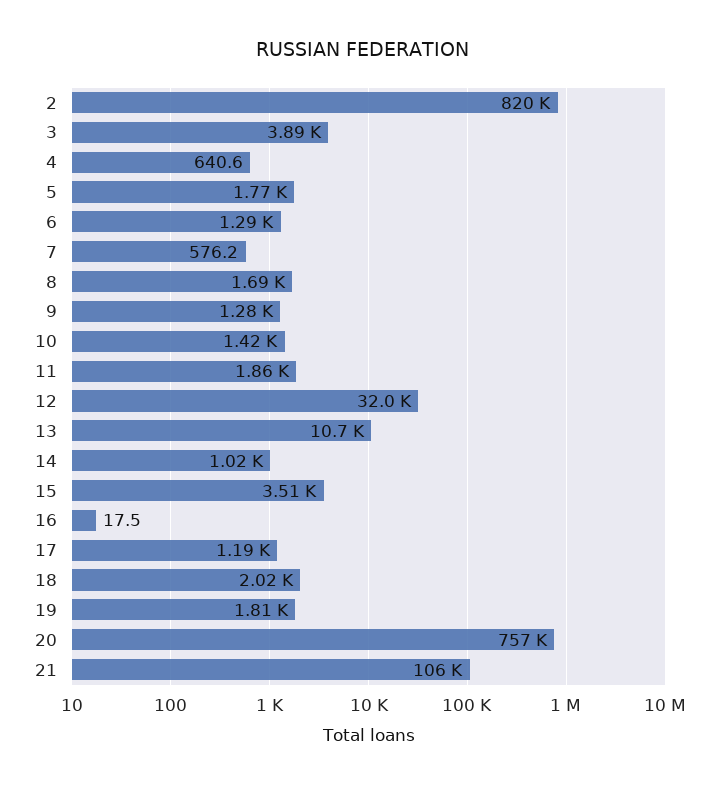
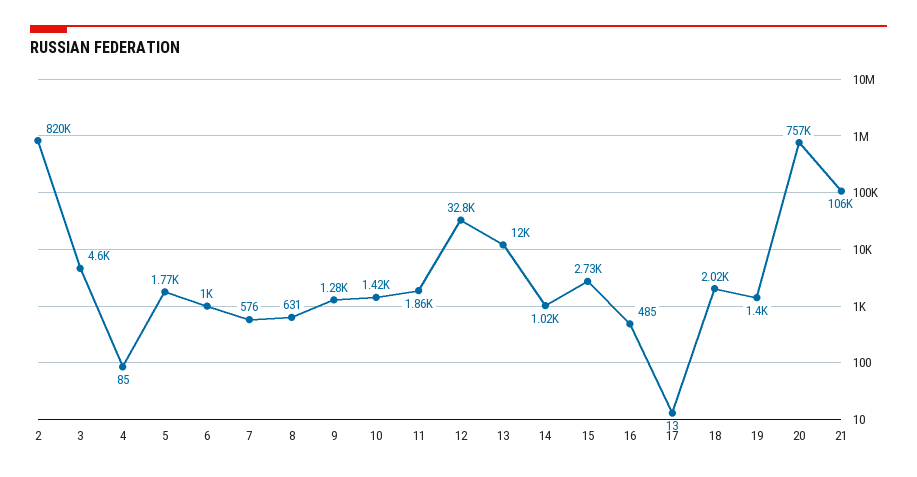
3: 3890 -> 4600
4: 640.6 -> 85
6: 1290 -> 1000
8: 1690 -> 631
12: 32000 -> 32800
13: 10700 -> 12000
15: 3510 -> 2730
16: 17.5 -> 485
17: 1190 -> 13
19: 1810 -> 1400

